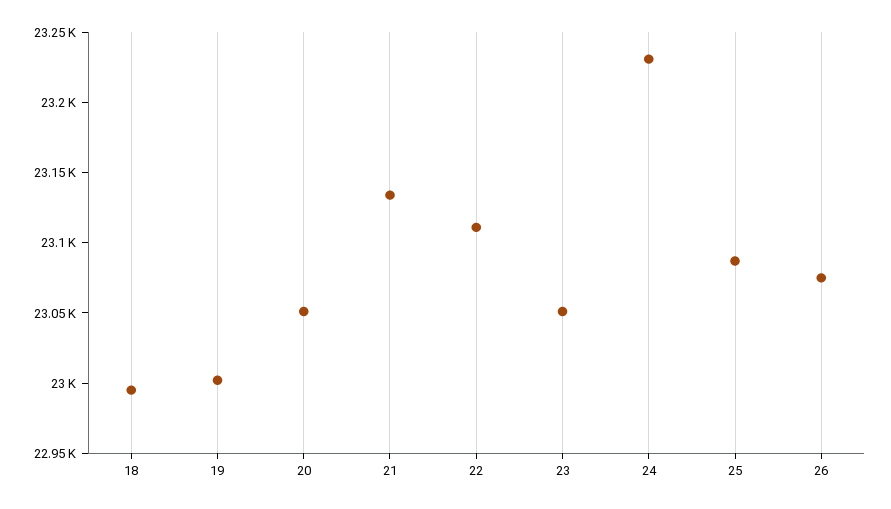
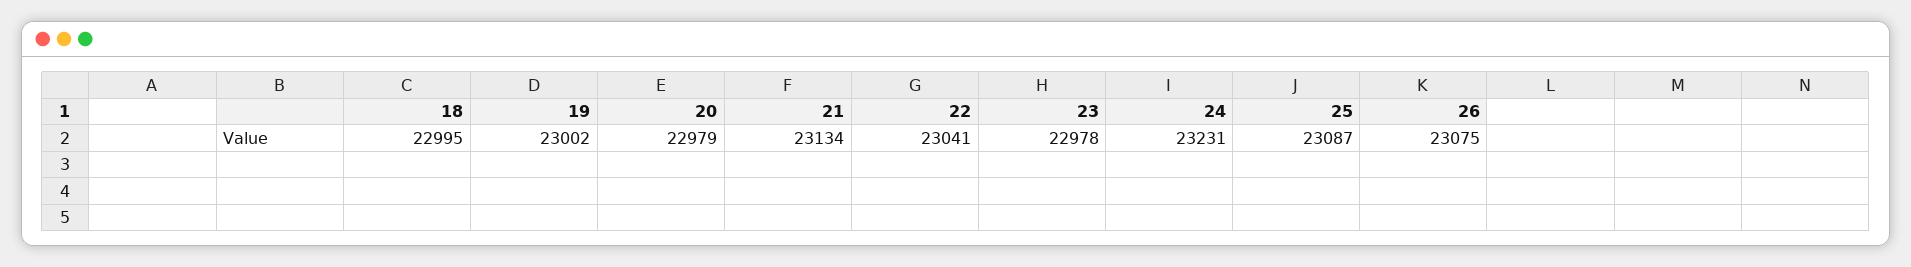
20: 23050 -> 22979
22: 23110 -> 23041
23: 23050 -> 22978

